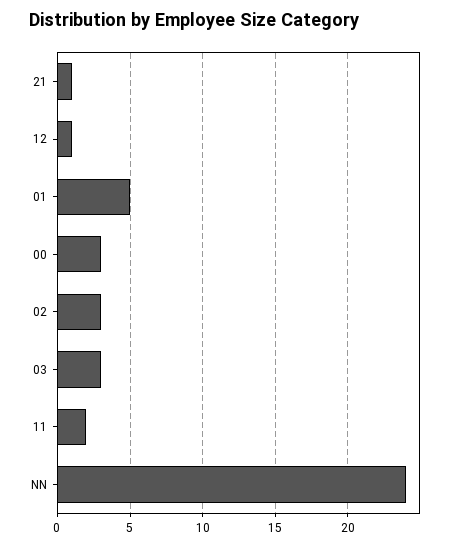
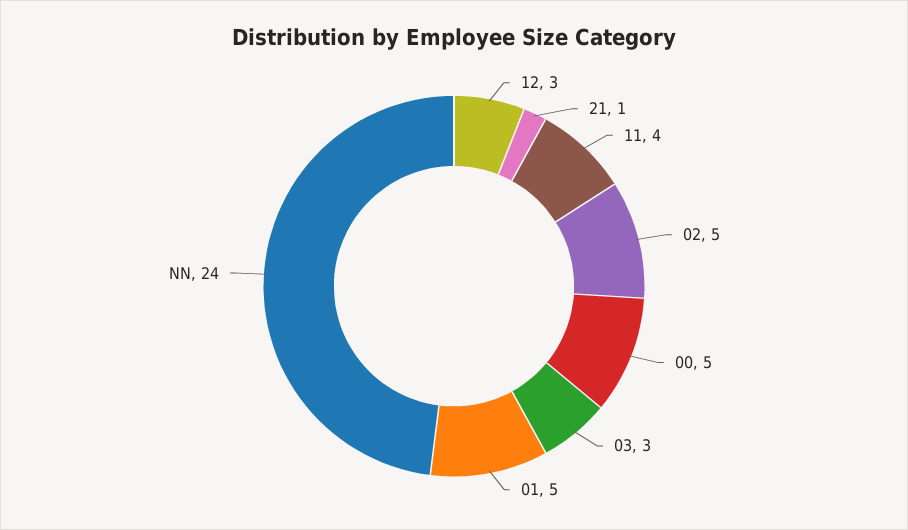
12: 1 -> 3
00: 3 -> 5
02: 3 -> 5
11: 2 -> 4

